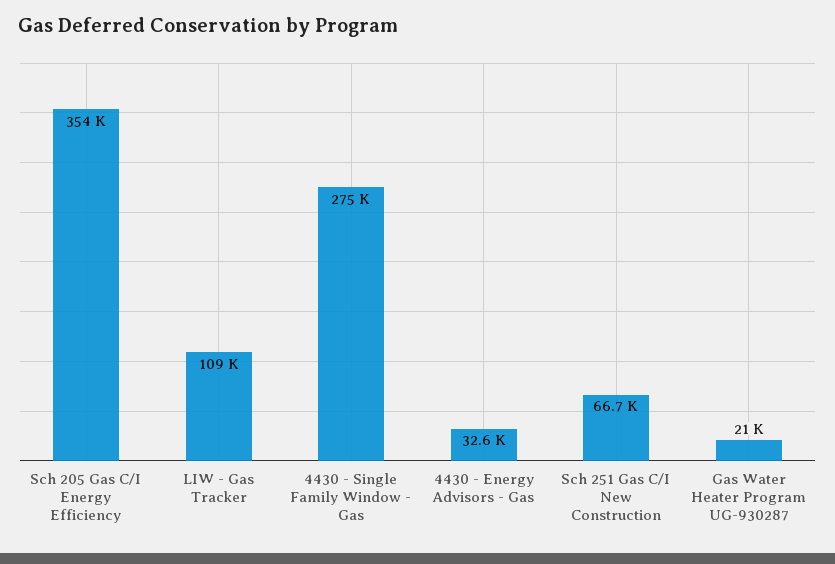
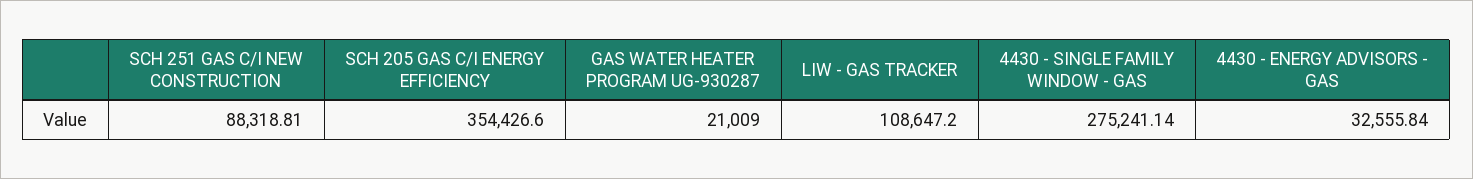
Sch 251 Gas C/I New Construction: 66700 -> 88318.81

